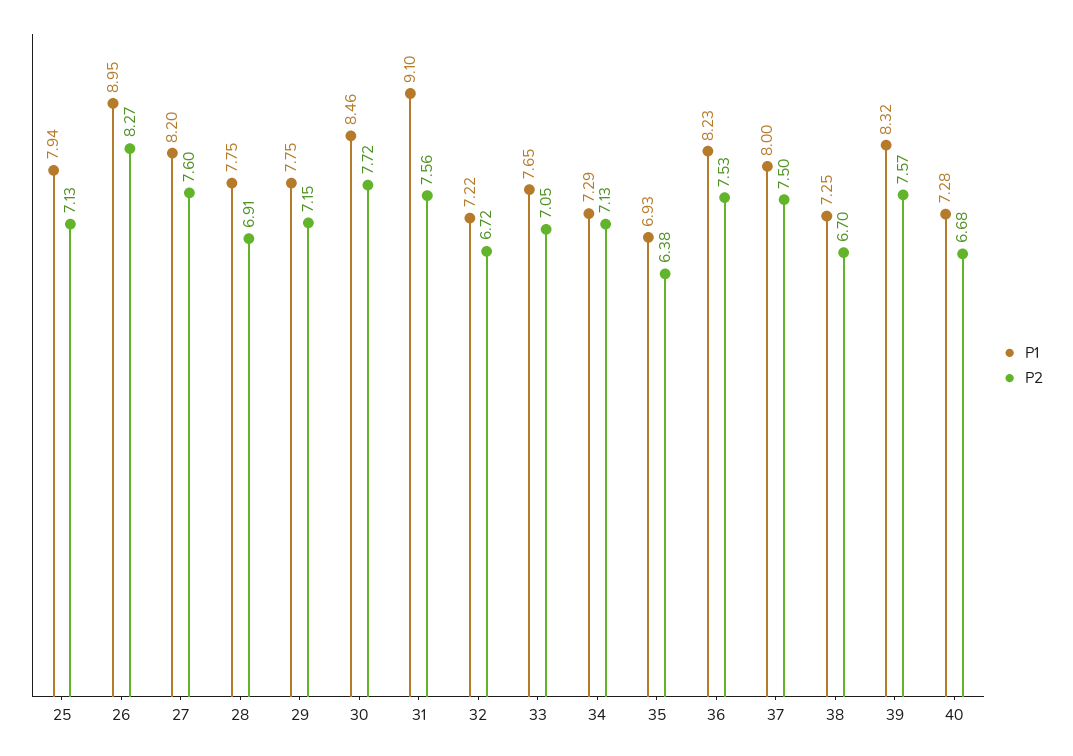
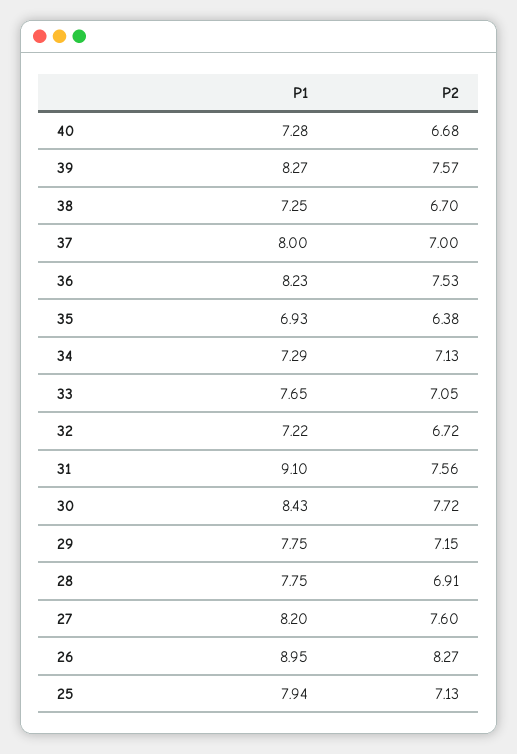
P1, 30: 8.46 -> 8.43
P2, 37: 7.5 -> 7
P1, 39: 8.32 -> 8.27

